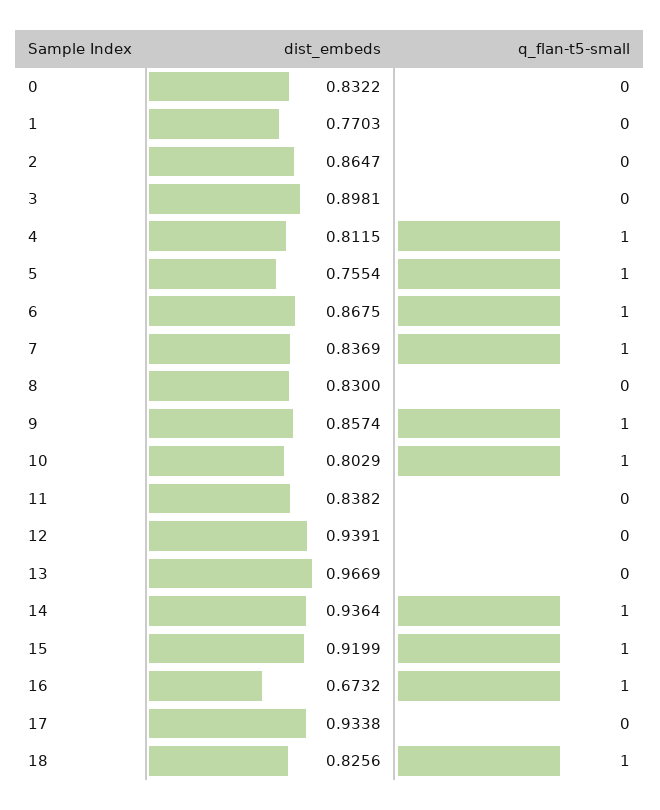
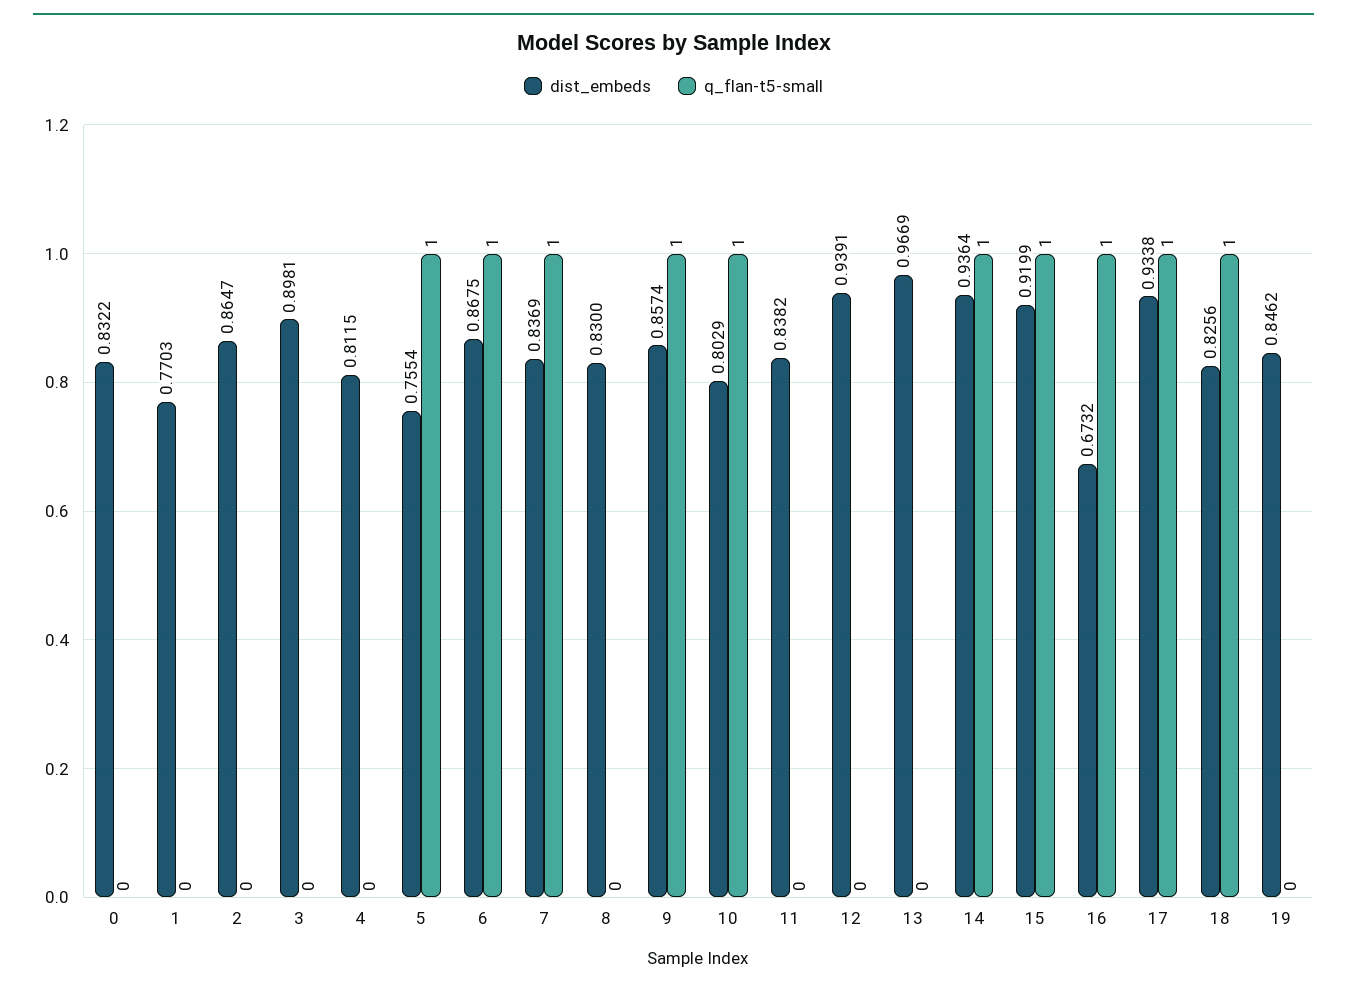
q_flan-t5-small, 4: 1 -> 0
q_flan-t5-small, 17: 0 -> 1
dist_embeds, 19: none -> 0.8462
q_flan-t5-small, 19: none -> 0

